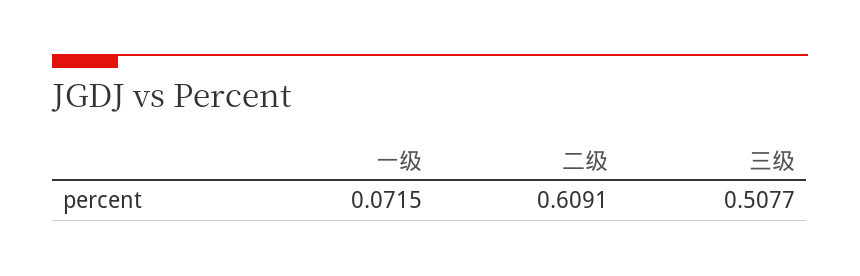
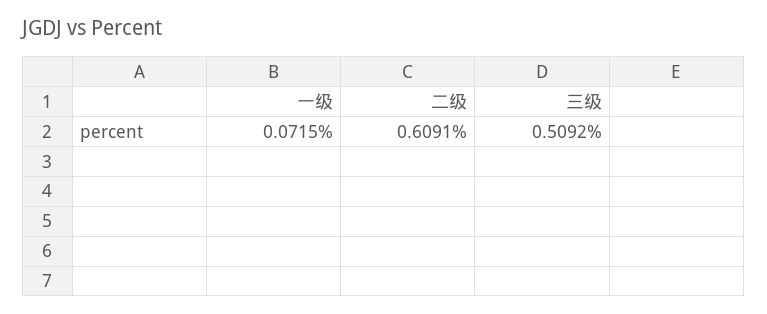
三级: 0.5077 -> 0.5092

